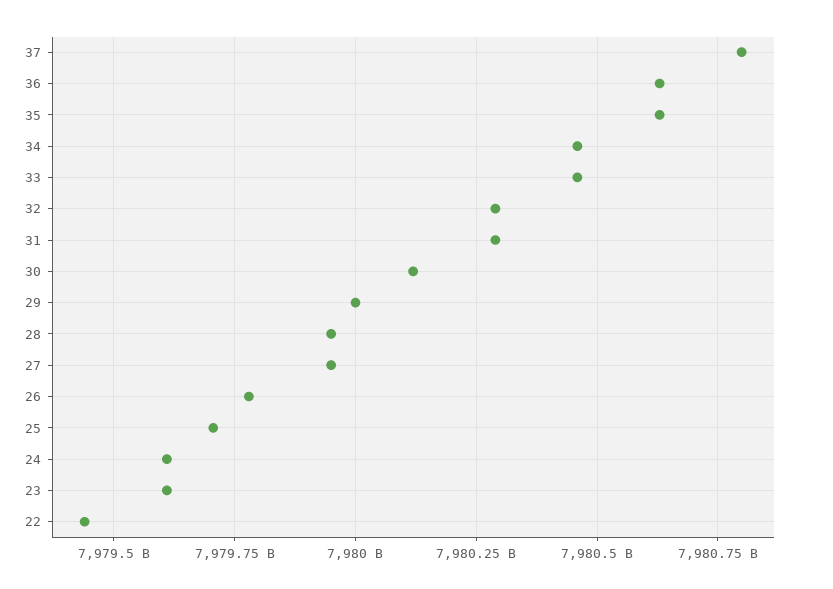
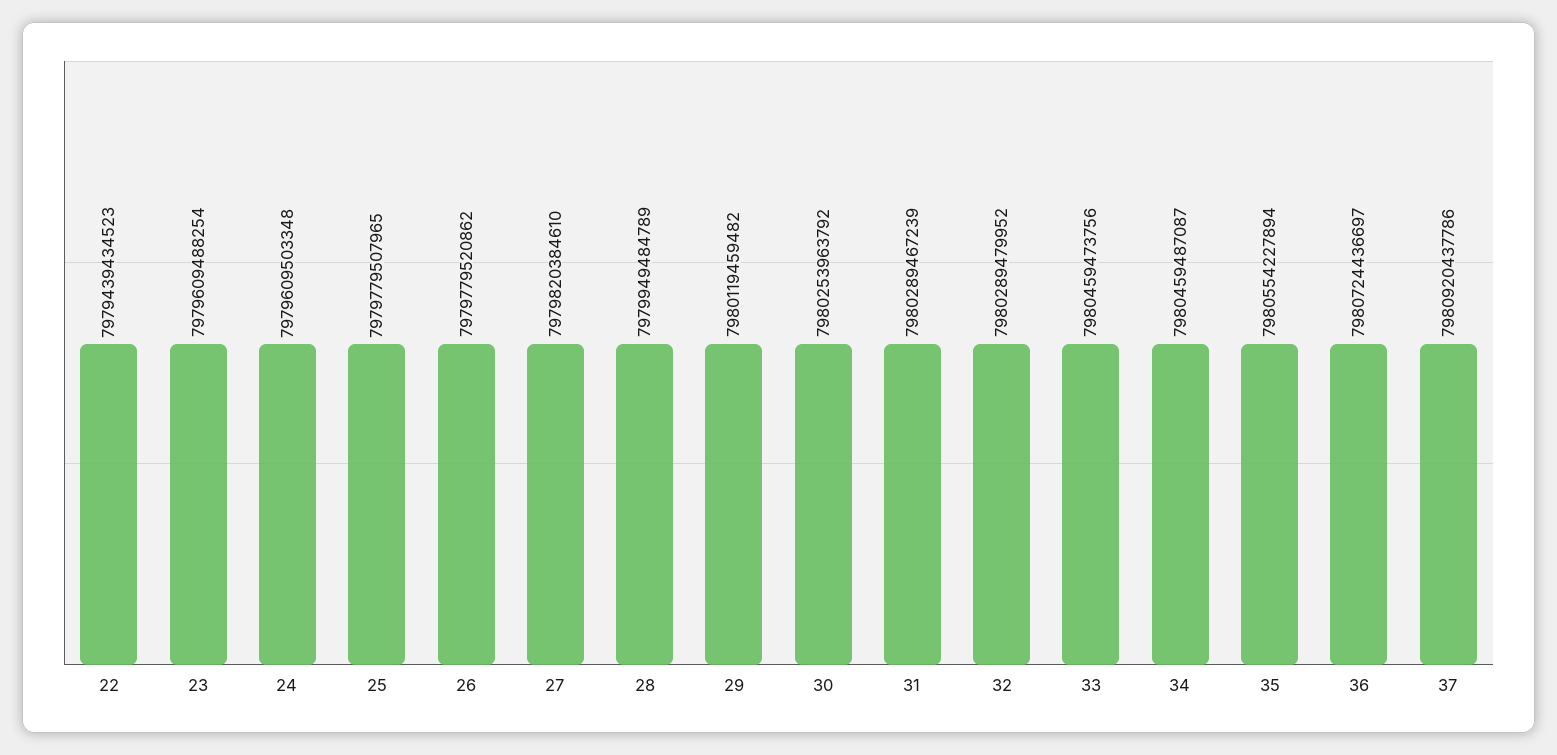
37: 7980800000000 -> 7980920437786
36: 7980625000000 -> 7980724436697
35: 7980625000000 -> 7980554227894
30: 7980125000000 -> 7980253963792
29: 7980000000000 -> 7980119459482
27: 7979950000000 -> 7979820384610
25: 7979700000000 -> 7979779507965

